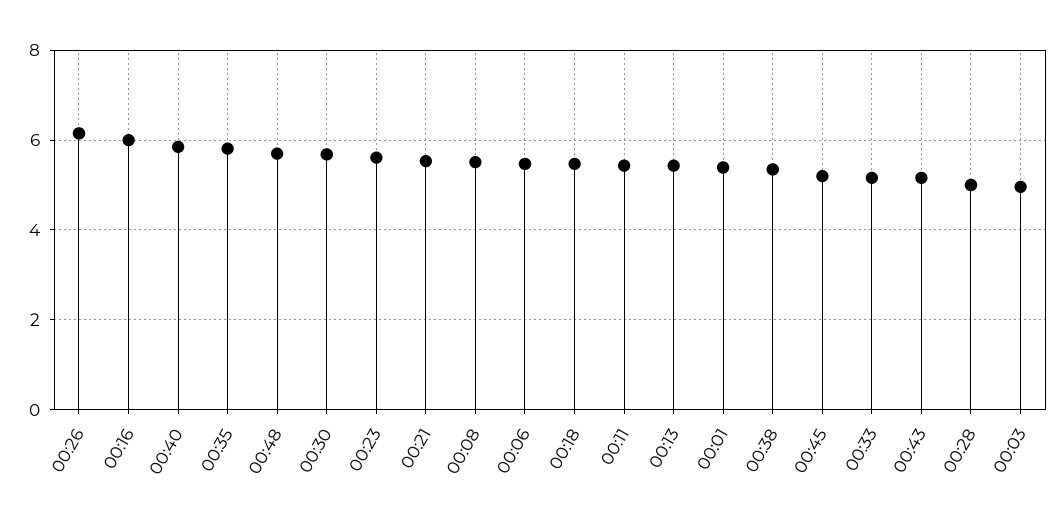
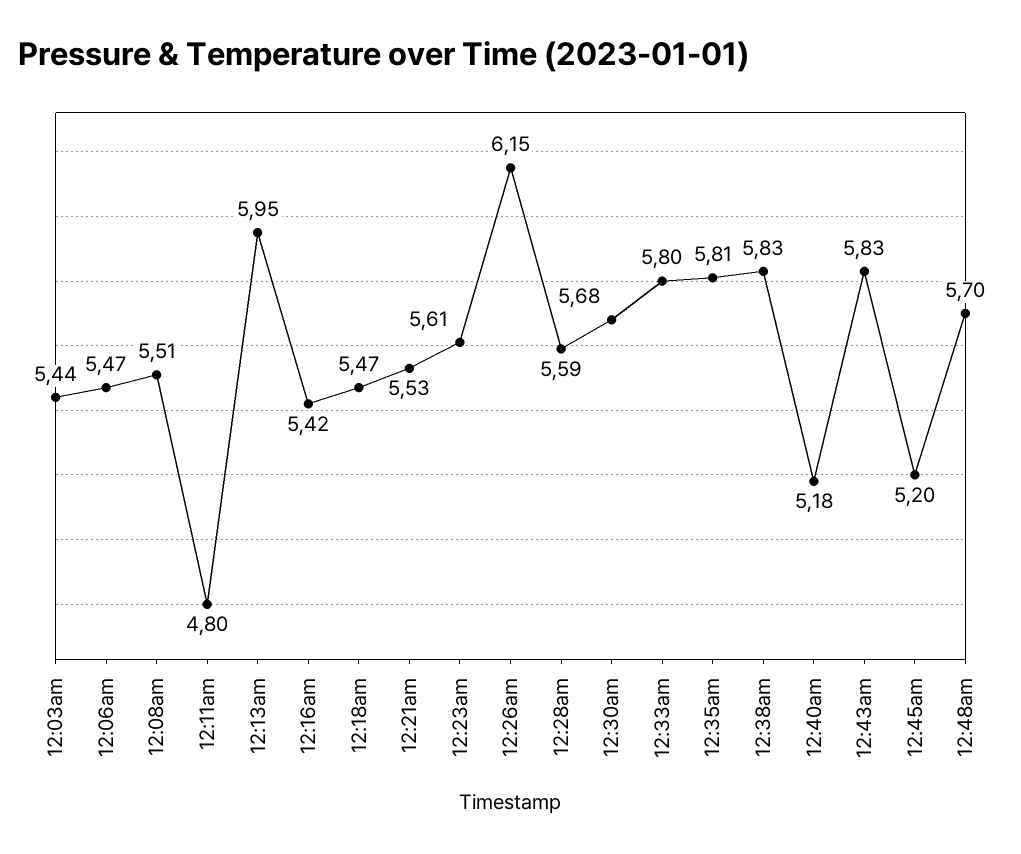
00:16: 6 -> 5.42
00:40: 5.8 -> 5.18
00:11: 5.4 -> 4.8
00:13: 5.4 -> 5.95
00:01: 5.4 -> none
00:38: 5.4 -> 5.83
00:33: 5.2 -> 5.8
00:43: 5.2 -> 5.83
00:28: 5 -> 5.59
00:03: 5 -> 5.44

